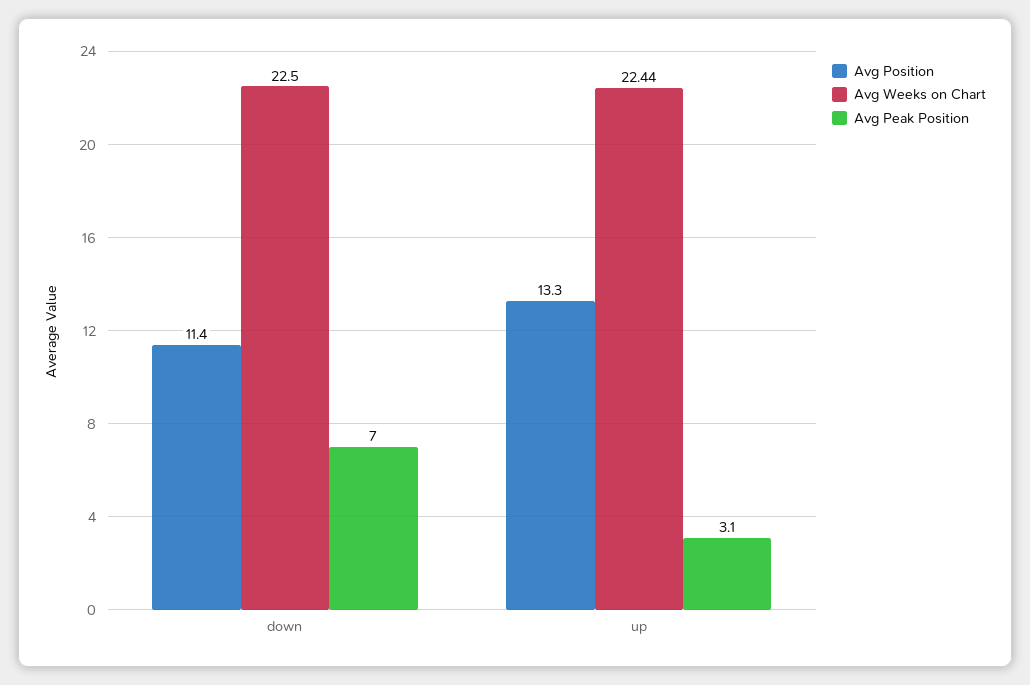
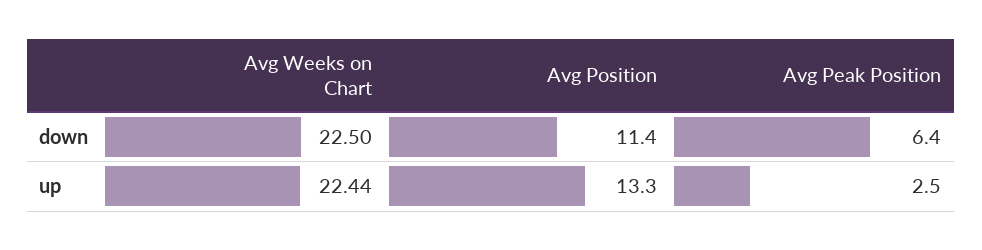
Avg Peak Position, down: 7 -> 6.4
Avg Peak Position, up: 3.1 -> 2.5

